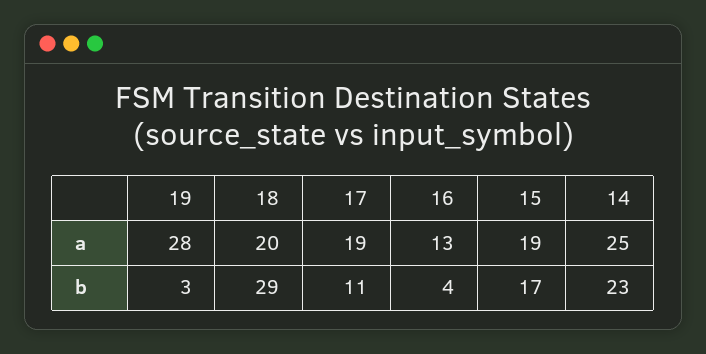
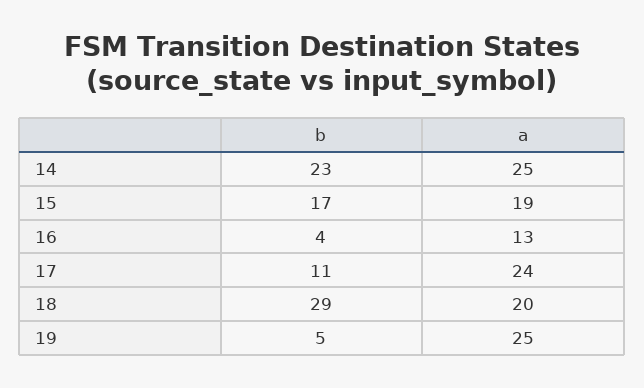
19, a: 28 -> 25
17, a: 19 -> 24
19, b: 3 -> 5

